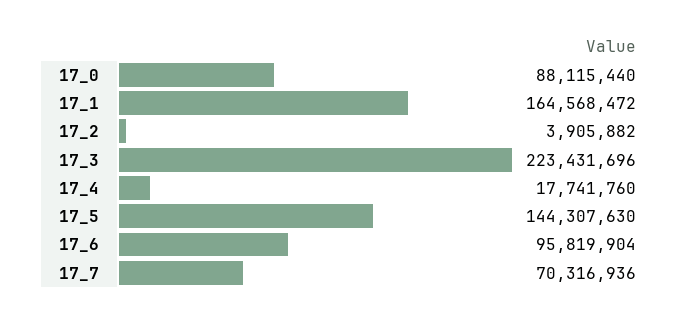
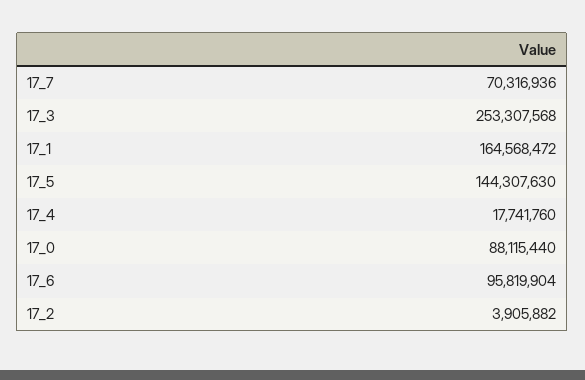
17_3: 223431696 -> 253307568

